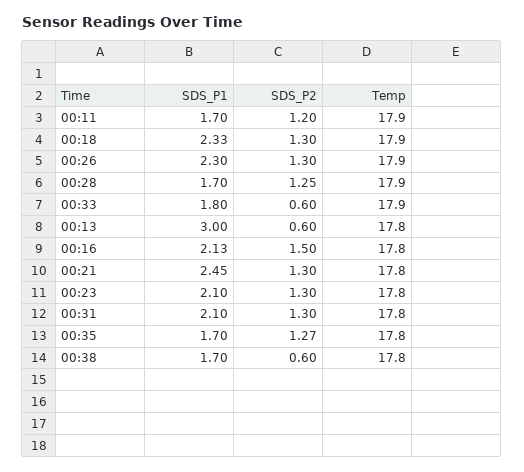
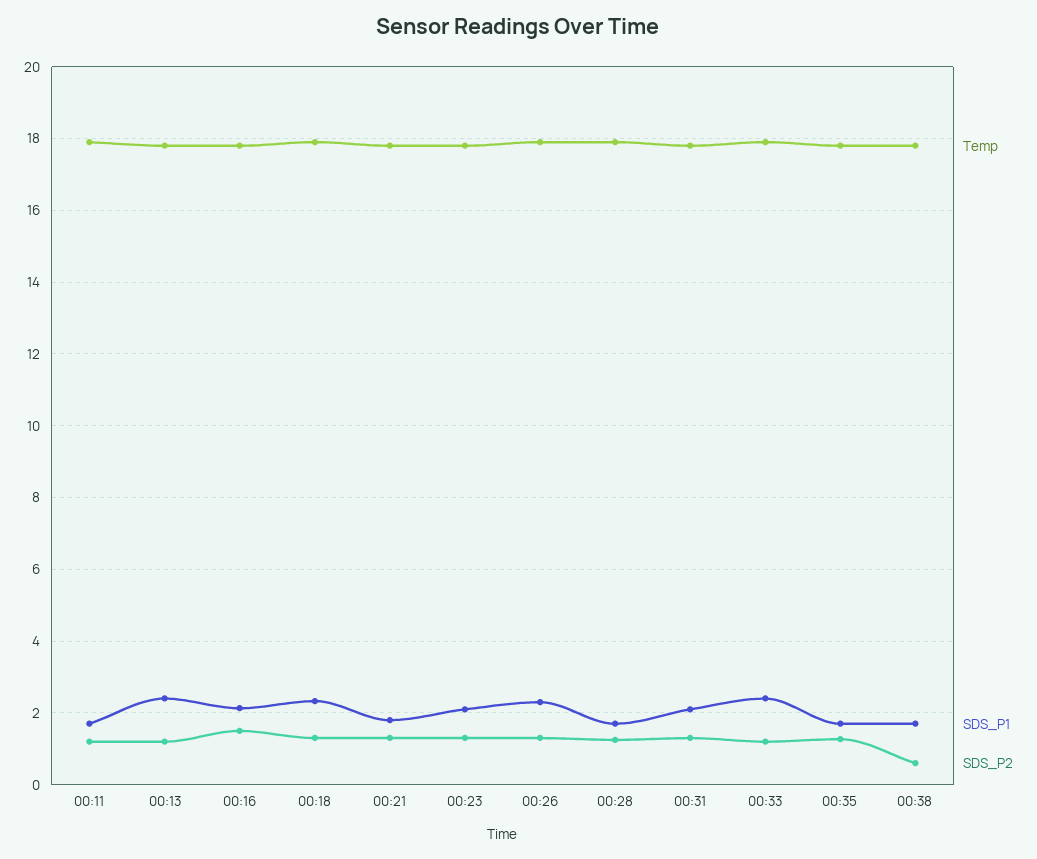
SDS_P1, 00:33: 1.8 -> 2.4
SDS_P2, 00:33: 0.6 -> 1.2
SDS_P1, 00:13: 3 -> 2.4
SDS_P2, 00:13: 0.6 -> 1.2
SDS_P1, 00:21: 2.45 -> 1.8

